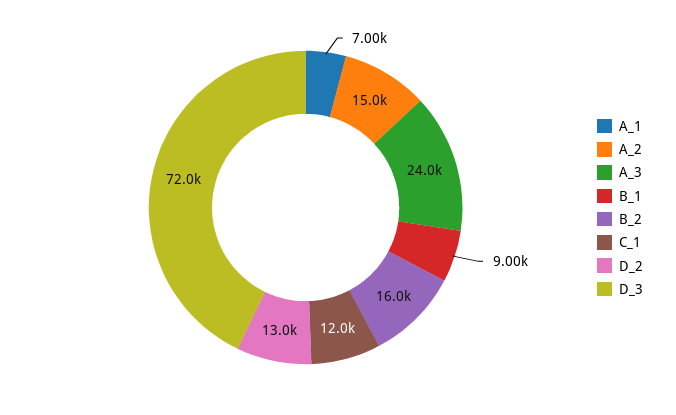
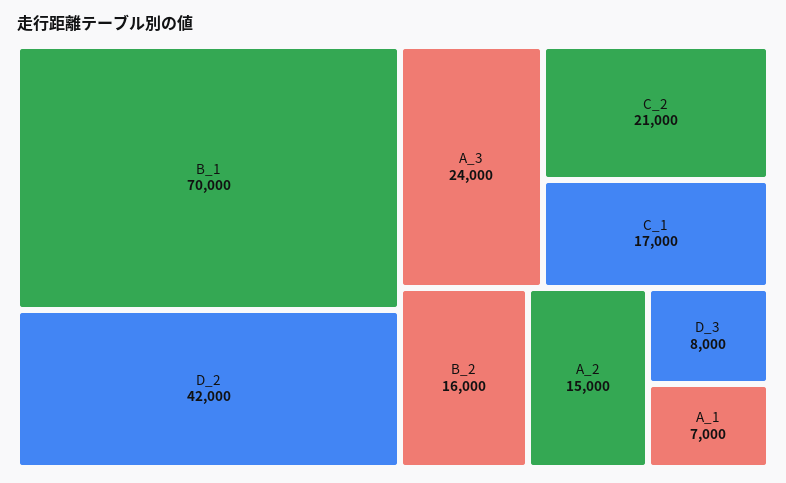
B_1: 9000 -> 70000
C_1: 12000 -> 17000
D_2: 13000 -> 42000
D_3: 72000 -> 8000
C_2: none -> 21000

